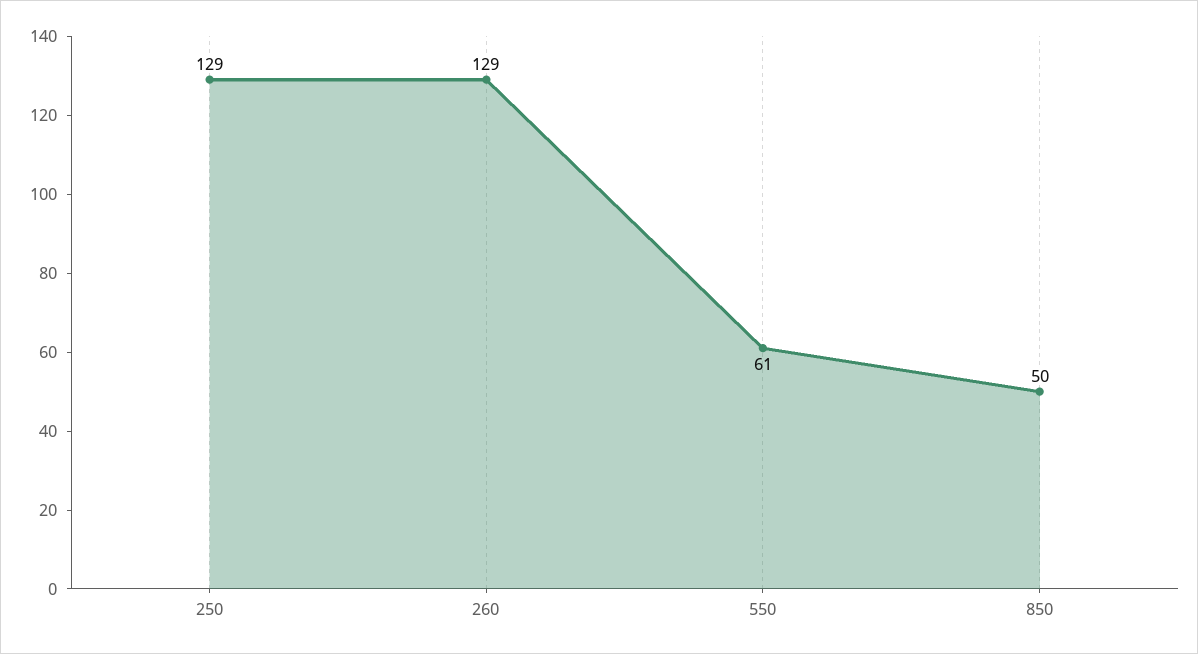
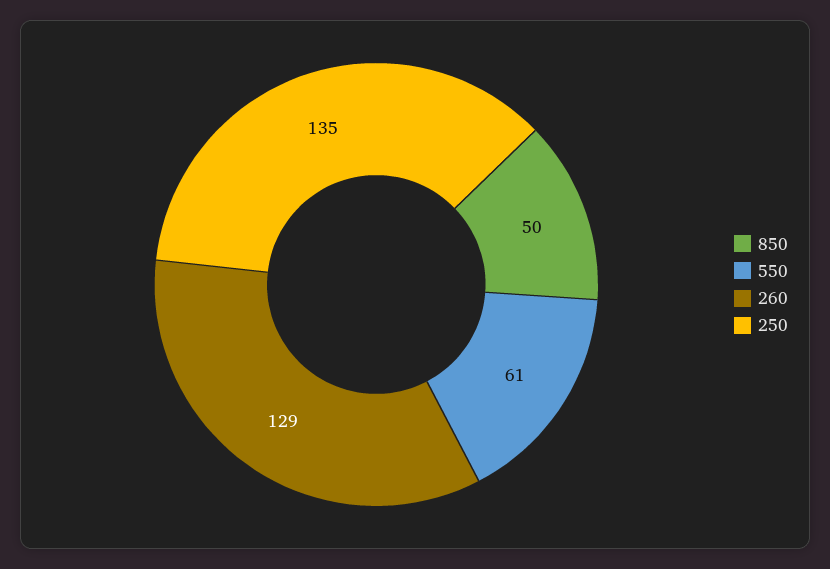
250: 129 -> 135

